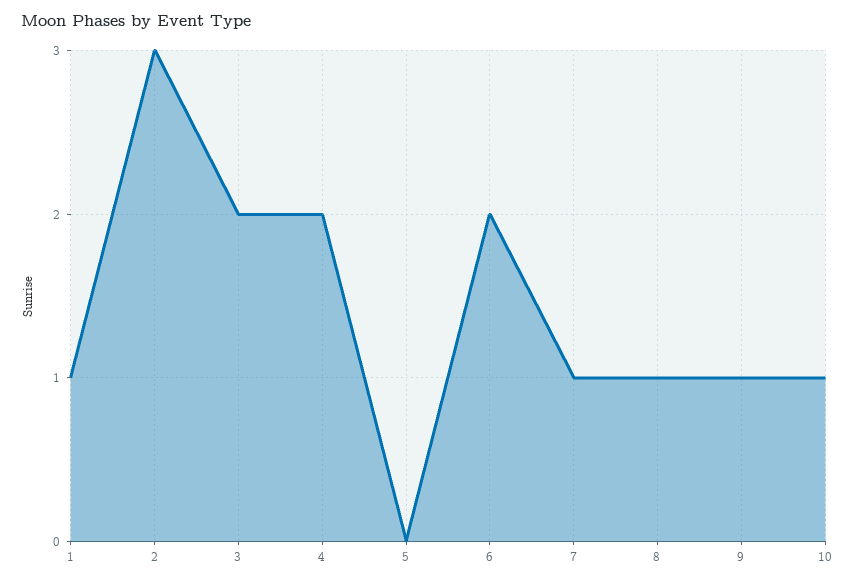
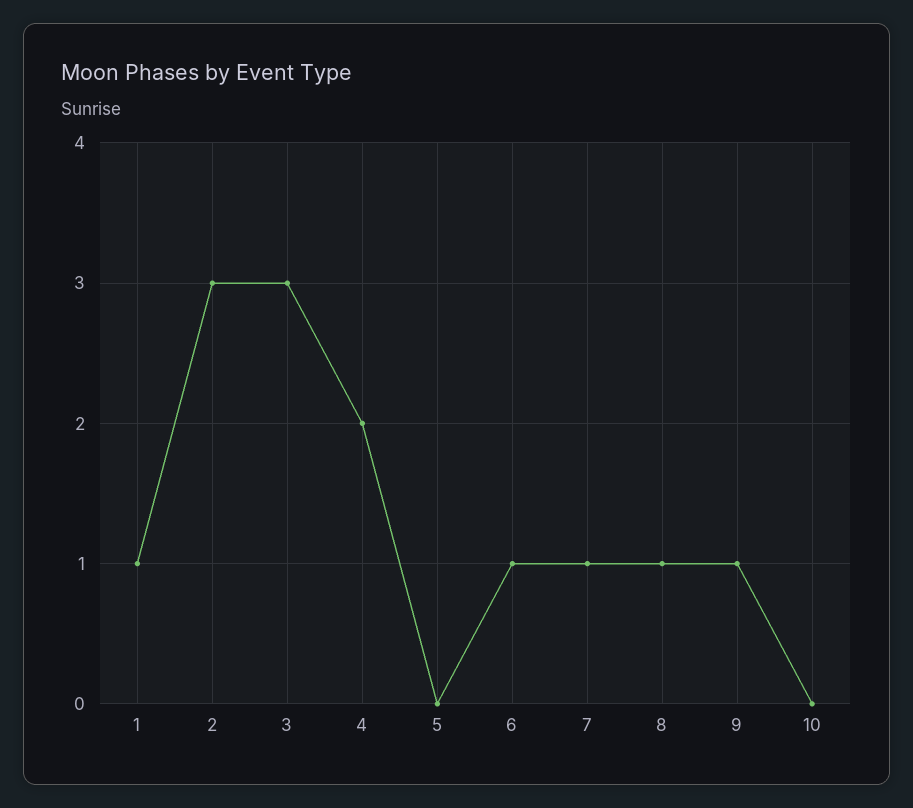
3: 2 -> 3
6: 2 -> 1
10: 1 -> 0

